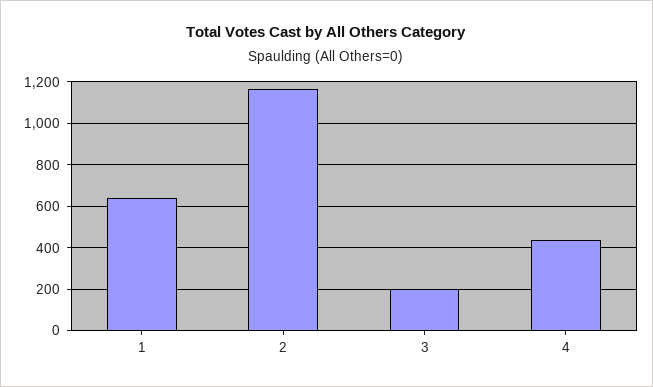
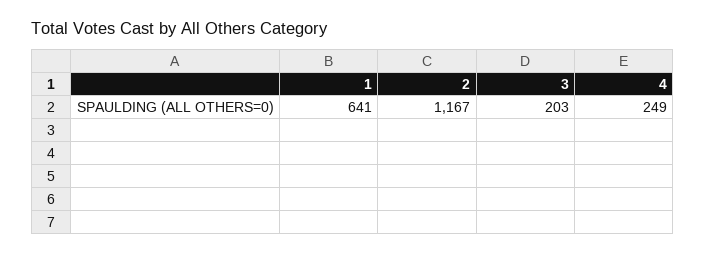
4: 450 -> 249

